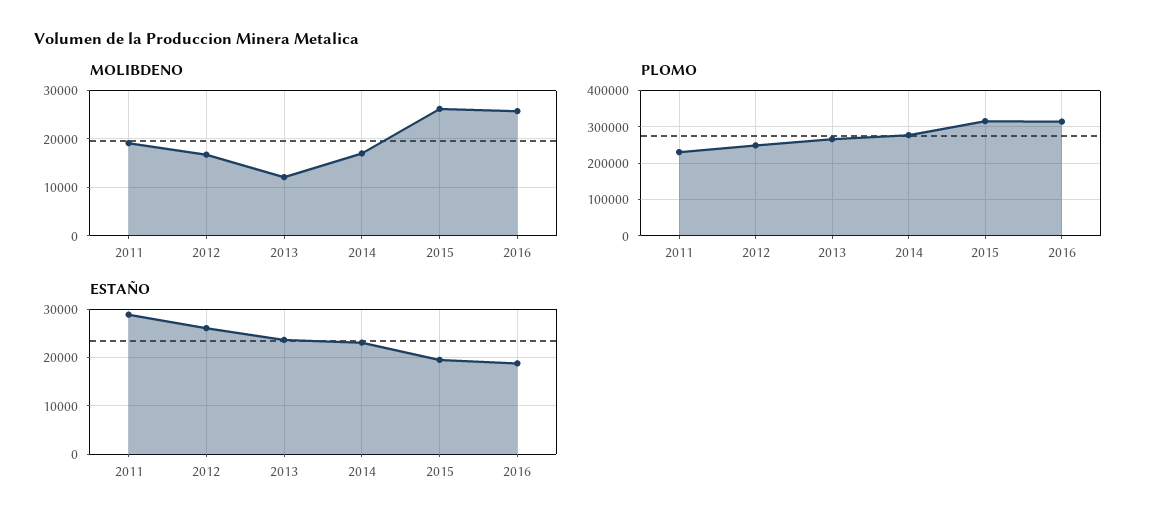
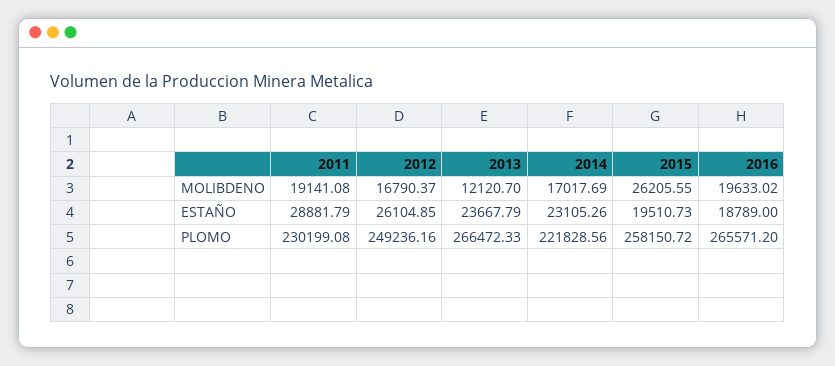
MOLIBDENO, 2016: 26000 -> 19633.02
PLOMO, 2014: 280000 -> 221828.56
PLOMO, 2015: 320000 -> 258150.72
PLOMO, 2016: 320000 -> 265571.2

